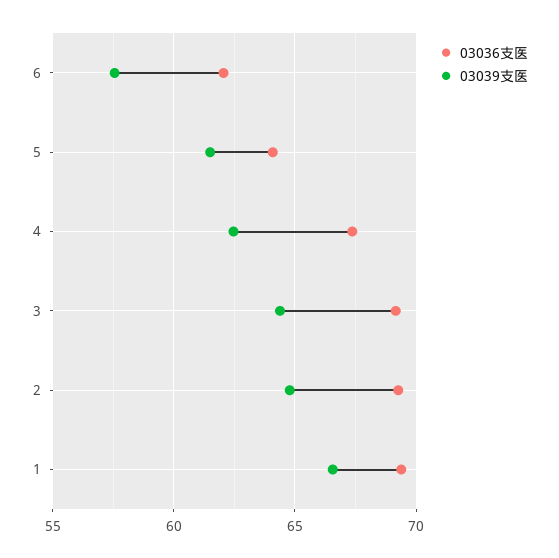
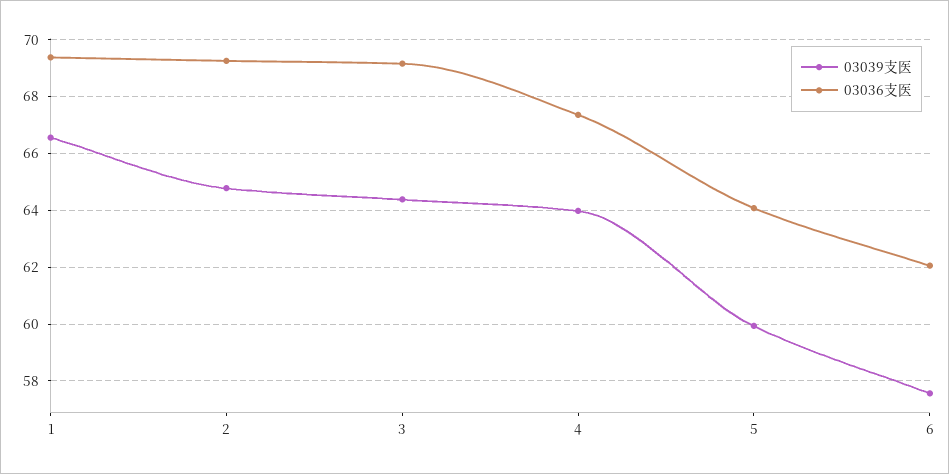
03039支医, 5: 61.5 -> 60
03039支医, 4: 62.5 -> 64

